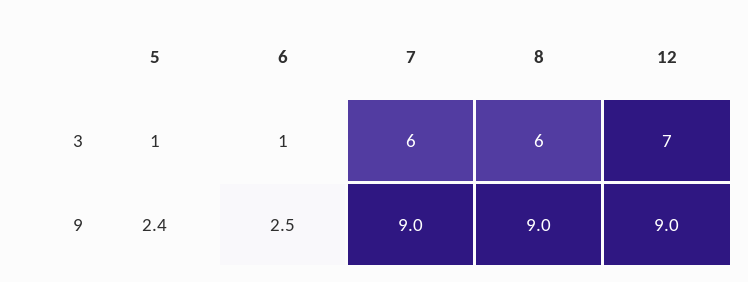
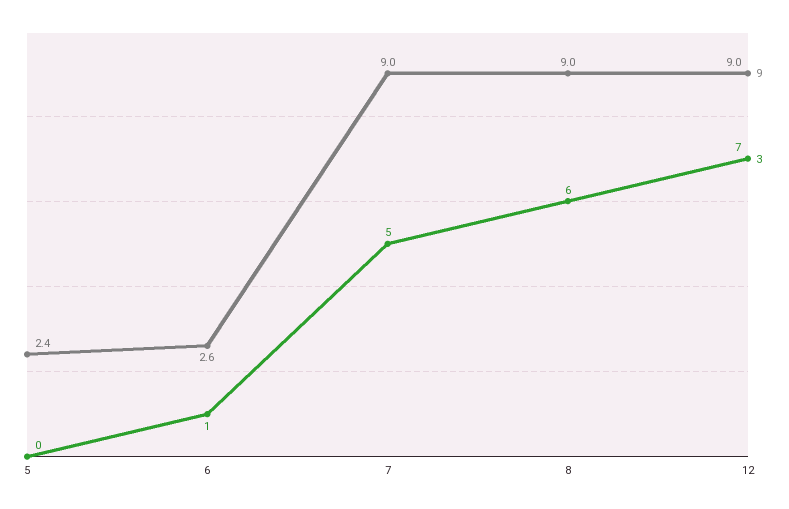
3, 5: 1 -> 0
3, 7: 6 -> 5
9, 6: 2.5 -> 2.6

